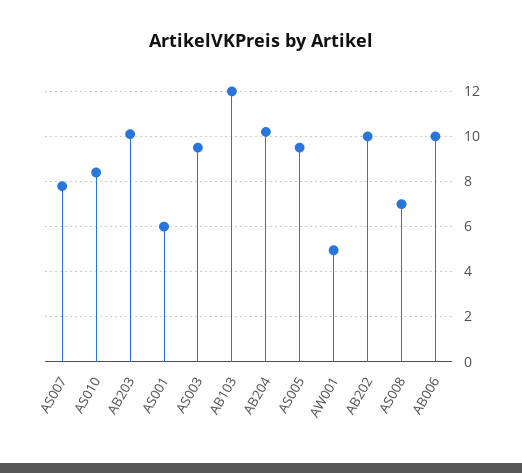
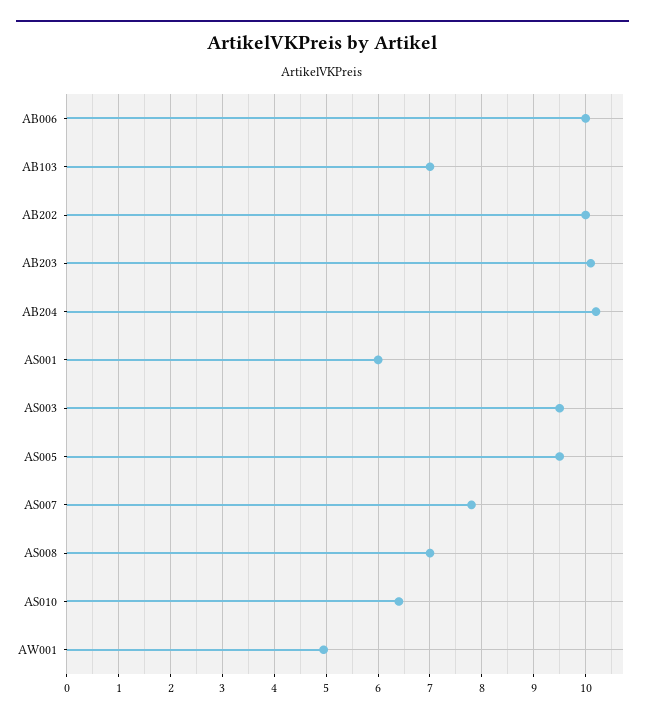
AS010: 8.5 -> 6.4
AB103: 12 -> 7

